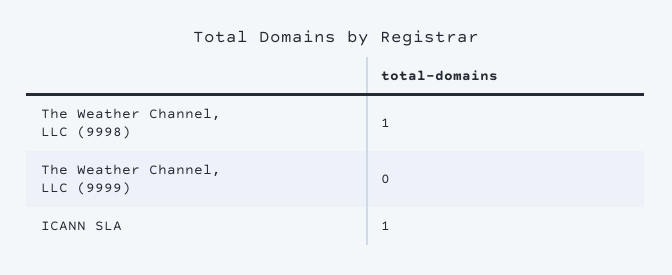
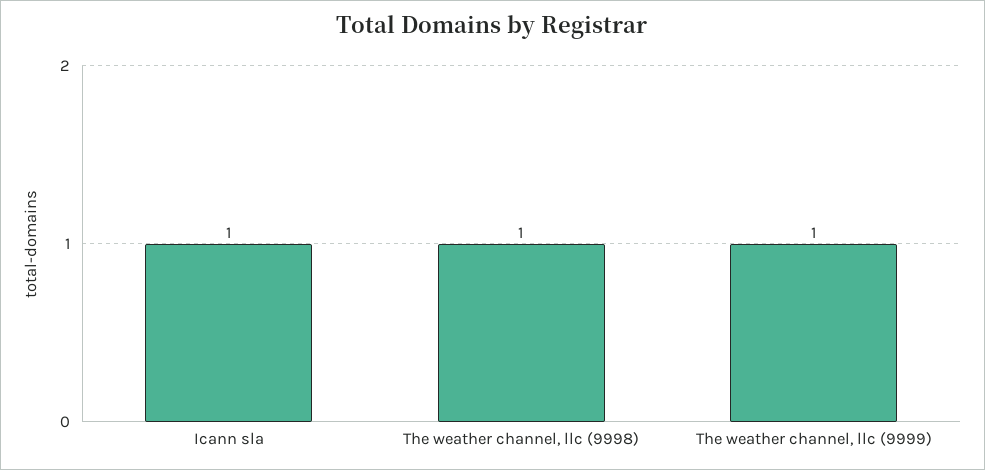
The Weather Channel, LLC (9999): 0 -> 1

